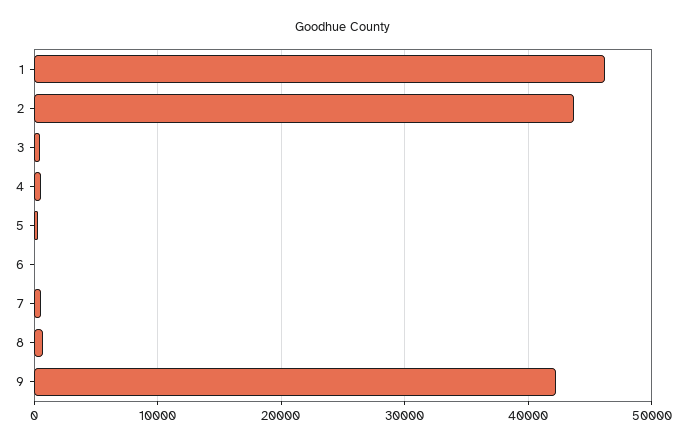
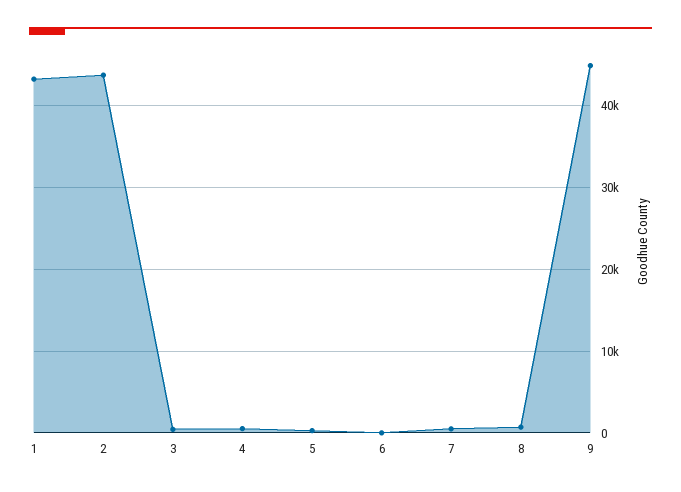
1: 46000 -> 43000
9: 42000 -> 45000

